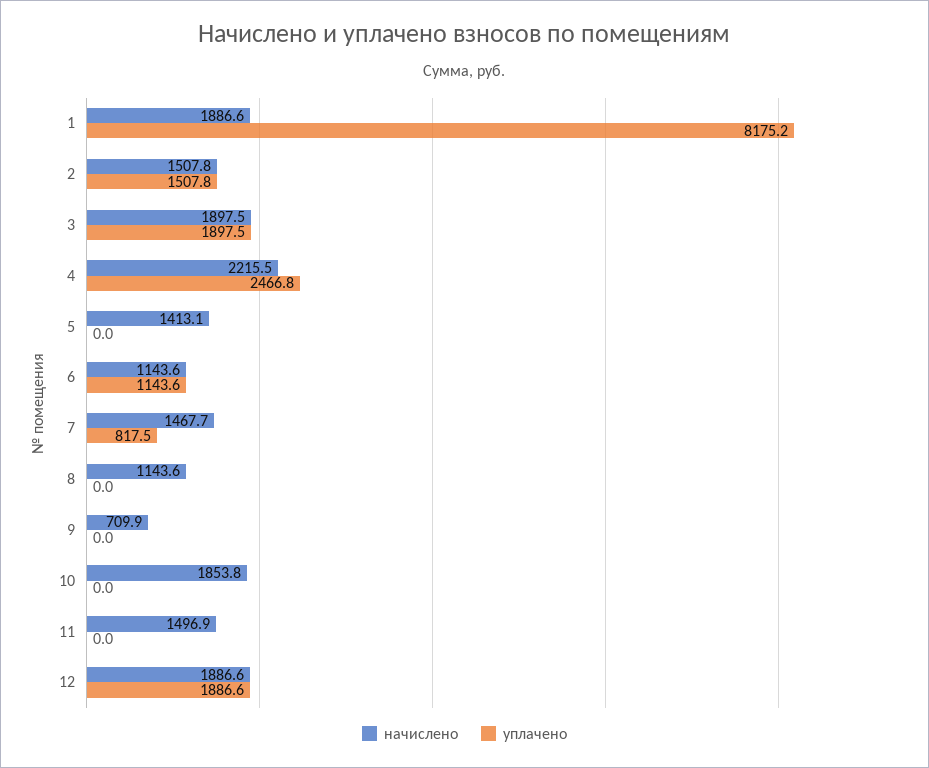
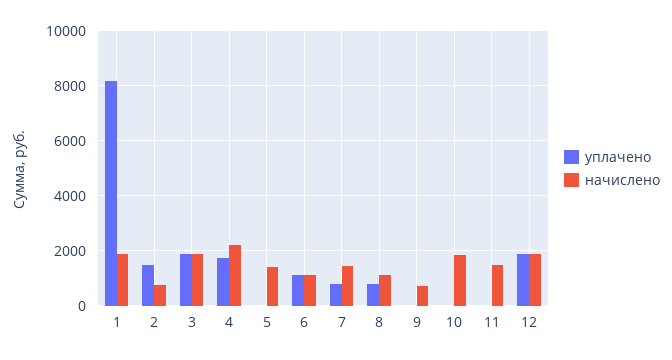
начислено, 2: 1507.8 -> 750
уплачено, 4: 2466.8 -> 1750
уплачено, 8: 0 -> 750

